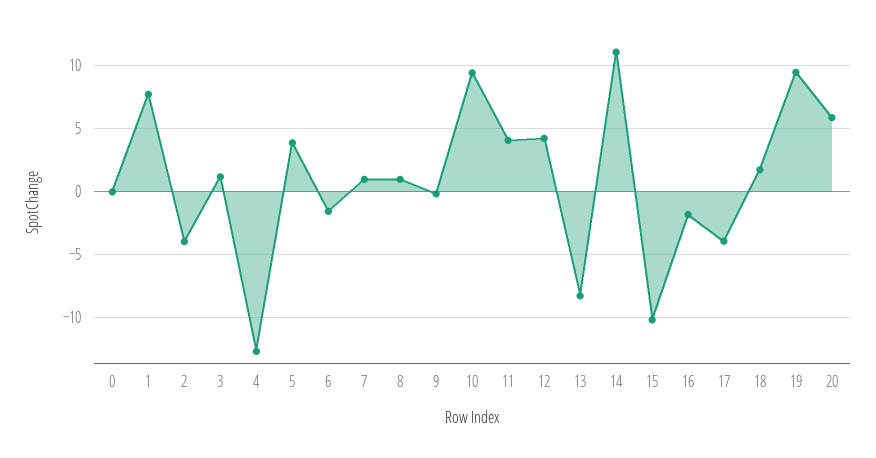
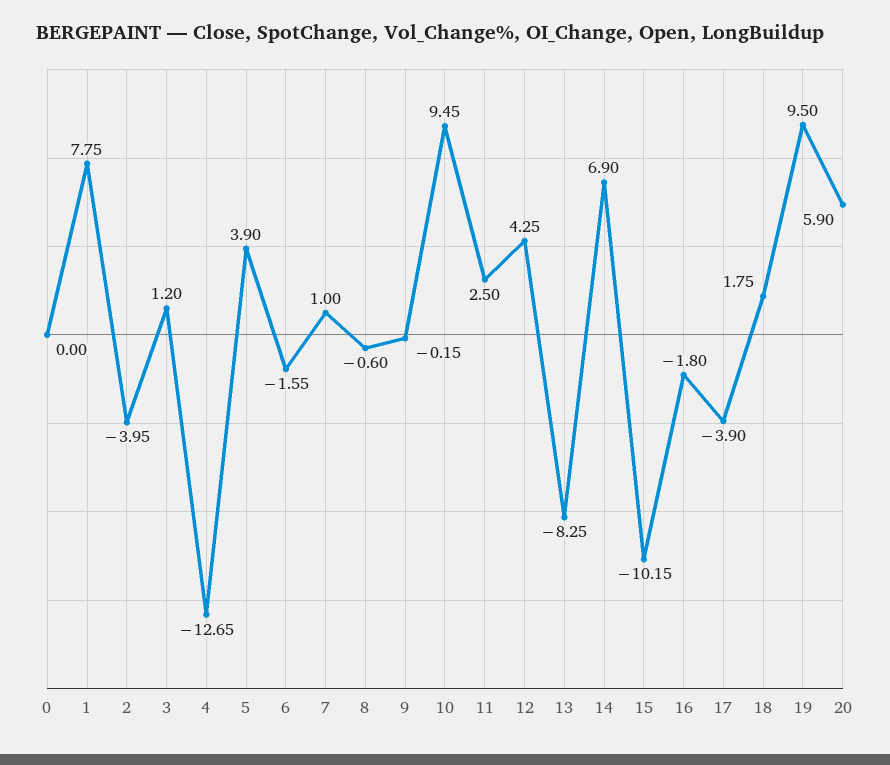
8: 1 -> -0.6
11: 4 -> 2.5
14: 11 -> 6.9

